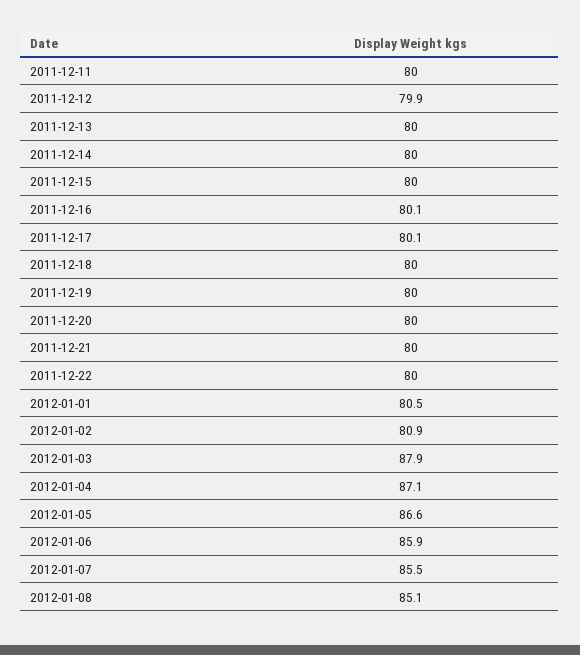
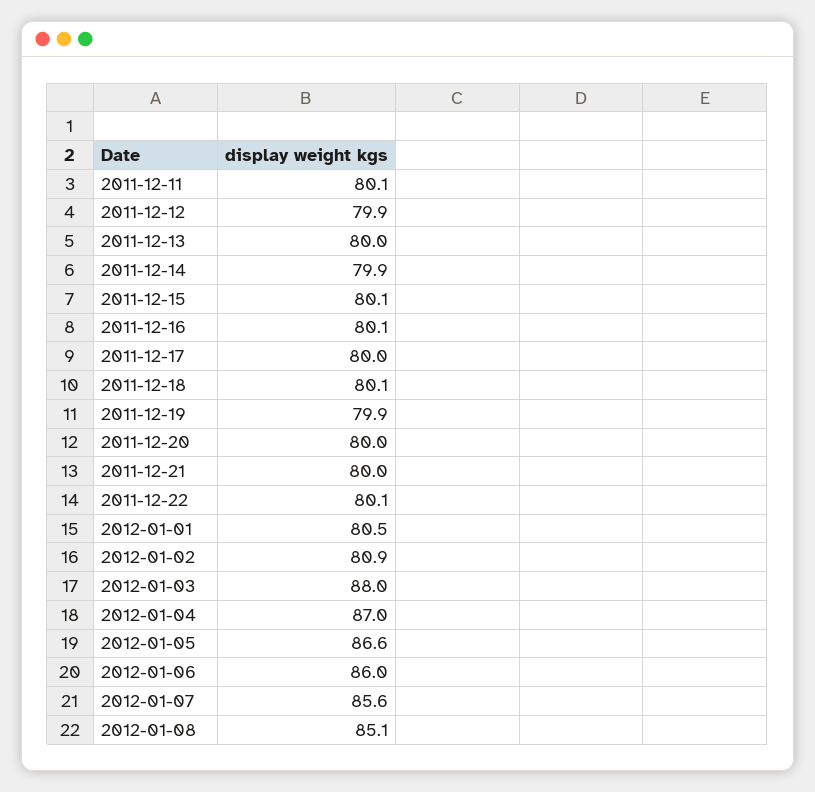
2011-12-11: 80 -> 80.1
2011-12-14: 80 -> 79.9
2011-12-15: 80 -> 80.1
2011-12-17: 80.1 -> 80
2011-12-18: 80 -> 80.1
2011-12-19: 80 -> 79.9
2011-12-22: 80 -> 80.1
2012-01-03: 87.9 -> 88
2012-01-04: 87.1 -> 87
2012-01-06: 85.9 -> 86
2012-01-07: 85.5 -> 85.6

